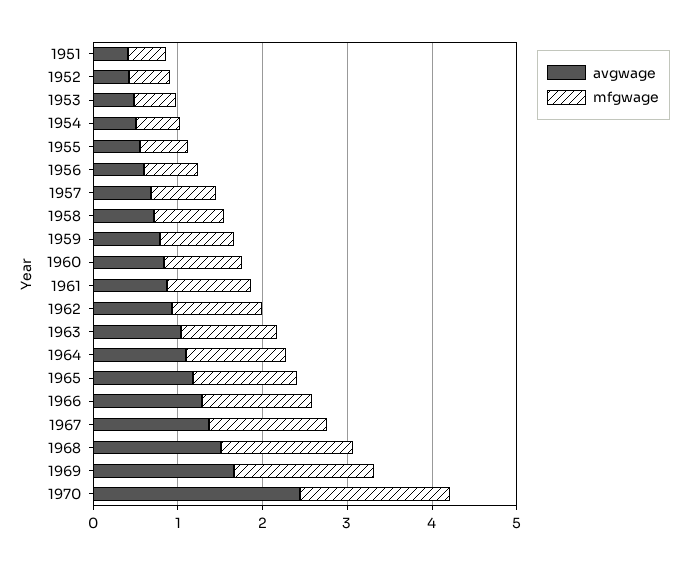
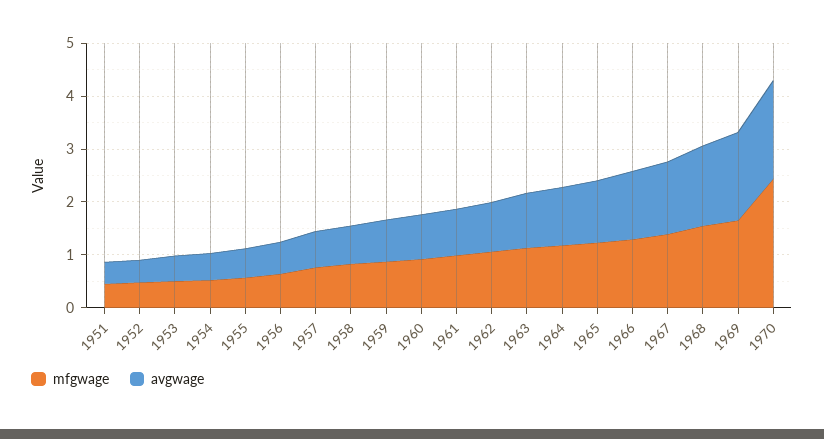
avgwage, 1970: 2.4 -> 1.8
mfgwage, 1970: 1.8 -> 2.4

